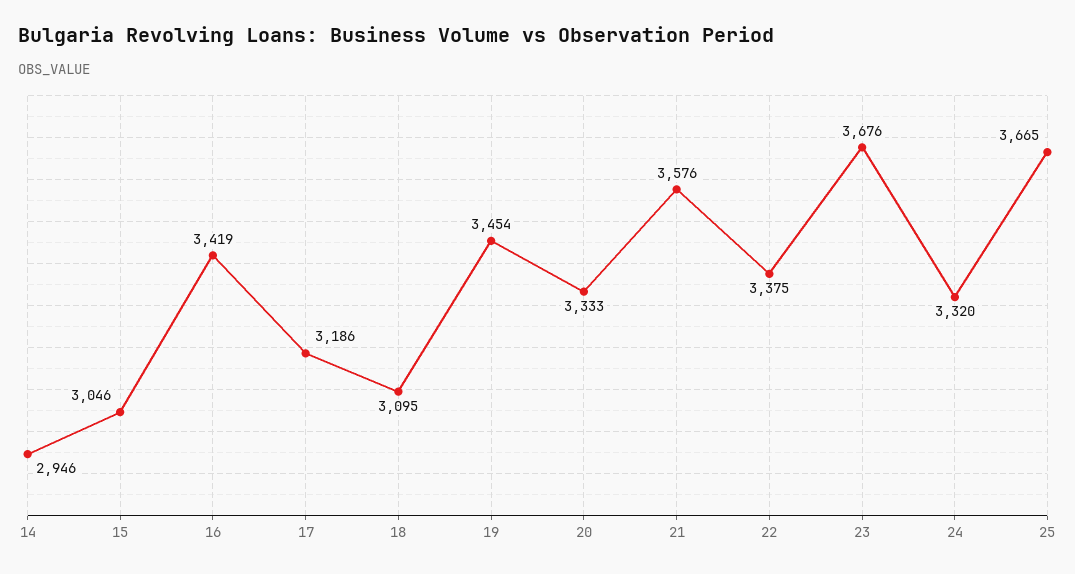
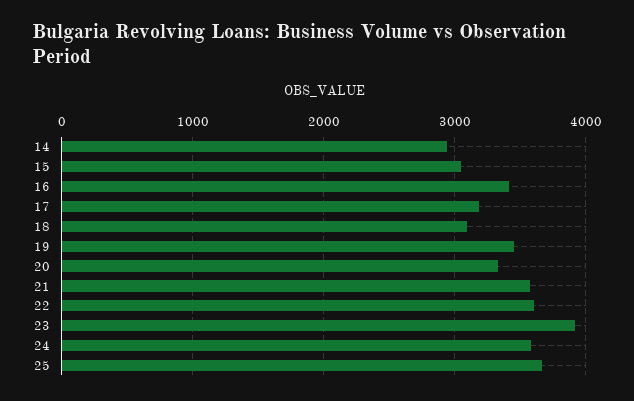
22: 3375 -> 3600
23: 3676 -> 3900
24: 3320 -> 3600

